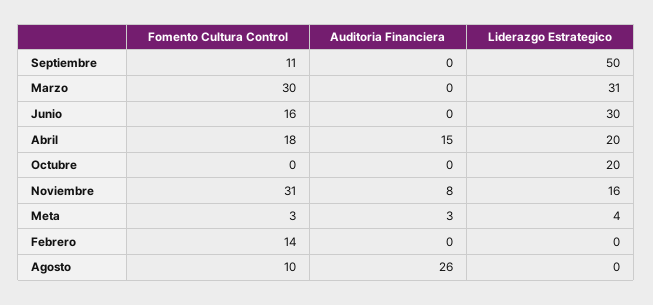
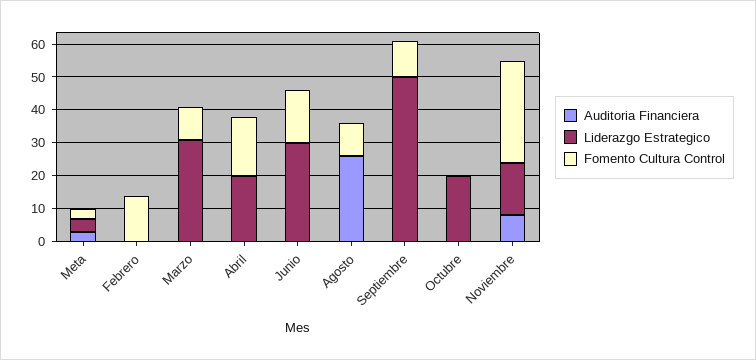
Fomento Cultura Control, Marzo: 30 -> 10
Auditoria Financiera, Abril: 15 -> 0

